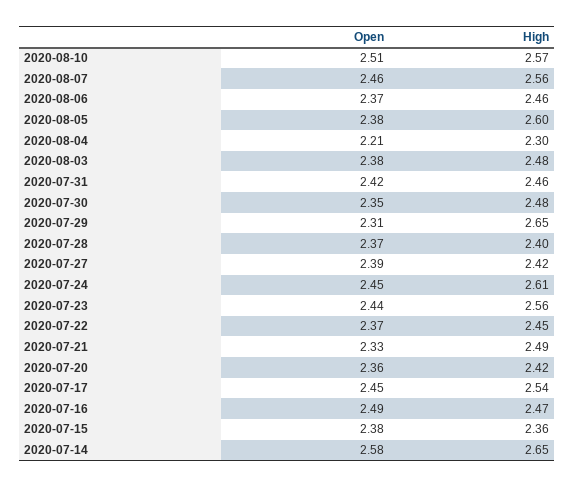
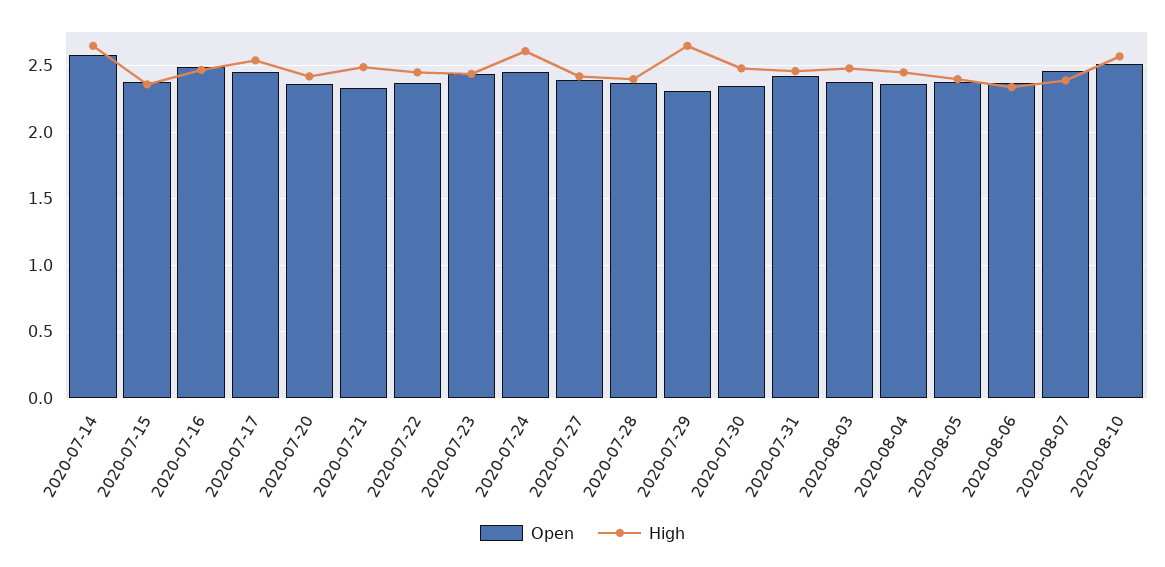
High, 2020-08-07: 2.56 -> 2.4
High, 2020-08-06: 2.46 -> 2.35
High, 2020-08-05: 2.6 -> 2.4
Open, 2020-08-04: 2.21 -> 2.35
High, 2020-08-04: 2.3 -> 2.45
High, 2020-07-23: 2.56 -> 2.45

